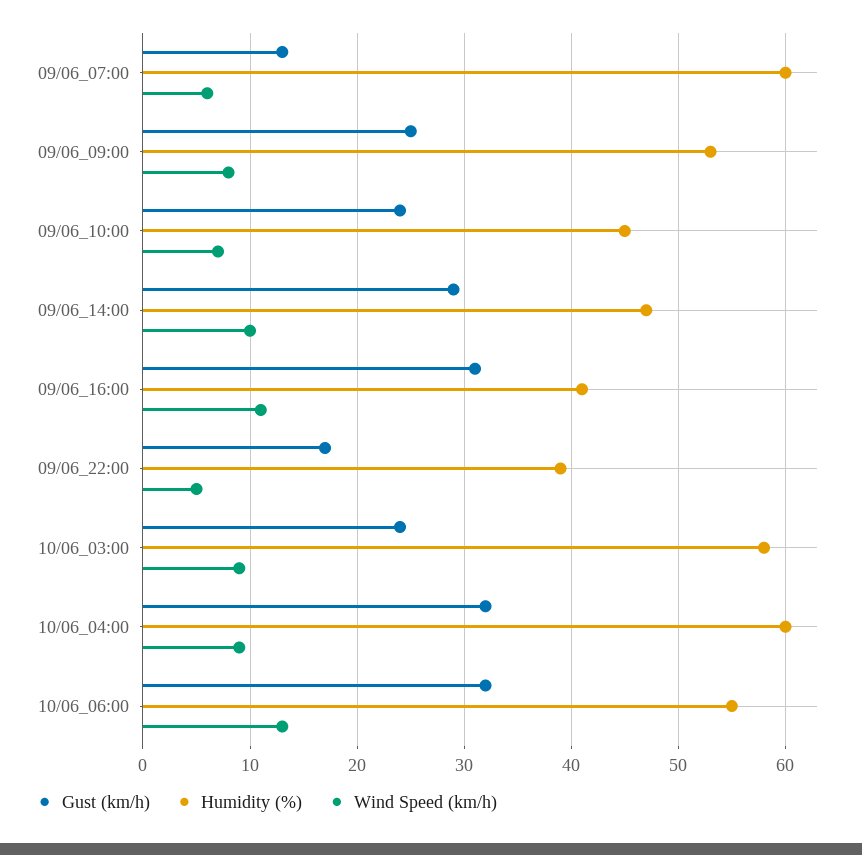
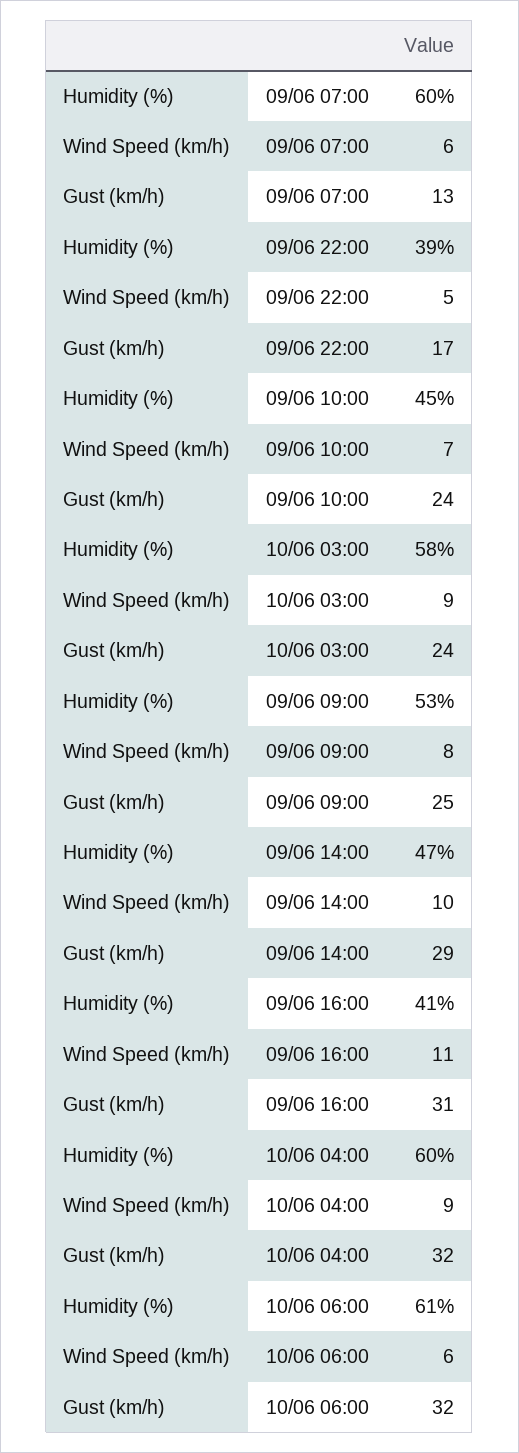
Humidity (%), 10/06_06:00: 55 -> 61
Wind Speed (km/h), 10/06_06:00: 13 -> 6

